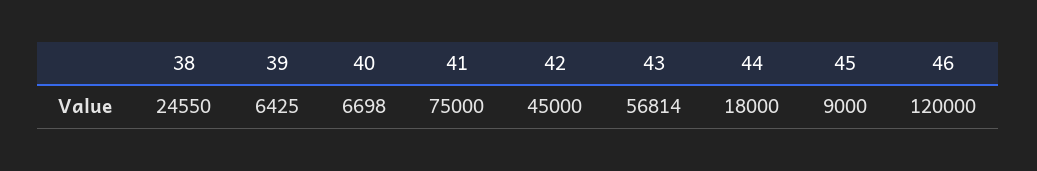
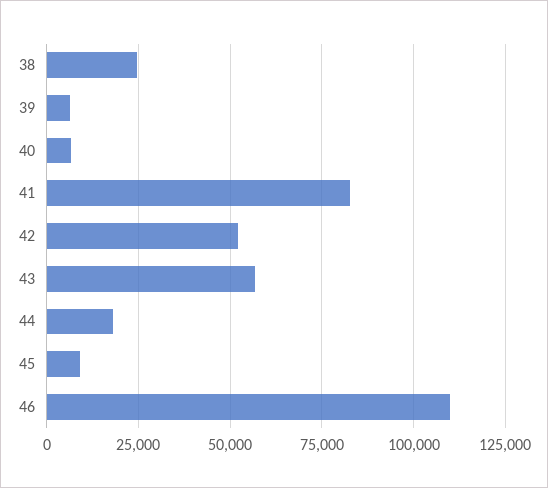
41: 75000 -> 82500
42: 45000 -> 52500
46: 120000 -> 110000

